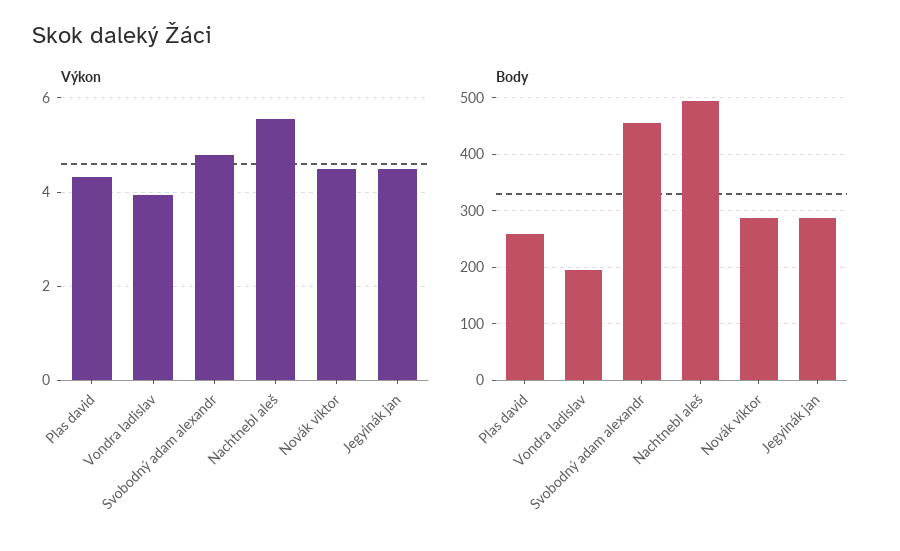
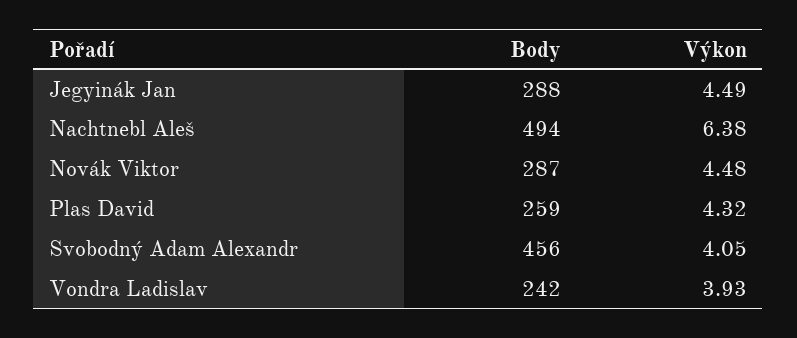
Výkon, Svobodný adam alexandr: 4.8 -> 4.05
Výkon, Nachtnebl aleš: 5.6 -> 6.38
Body, Vondra ladislav: 200 -> 242

